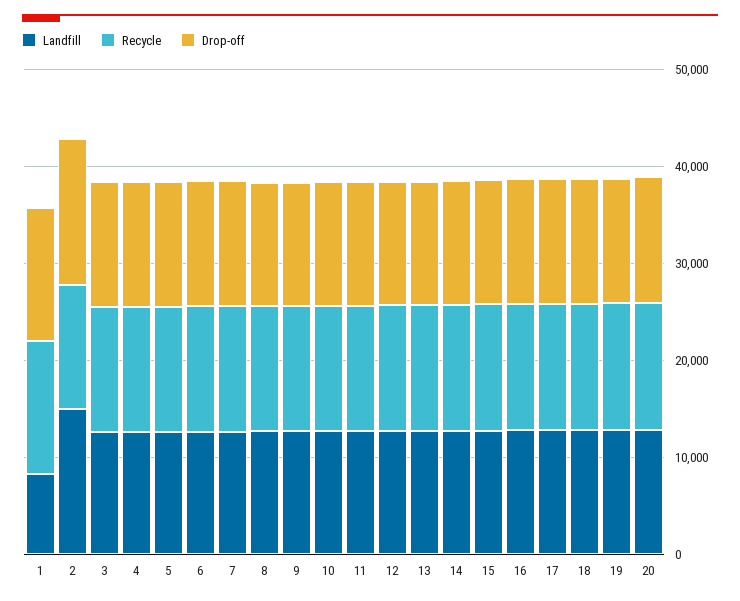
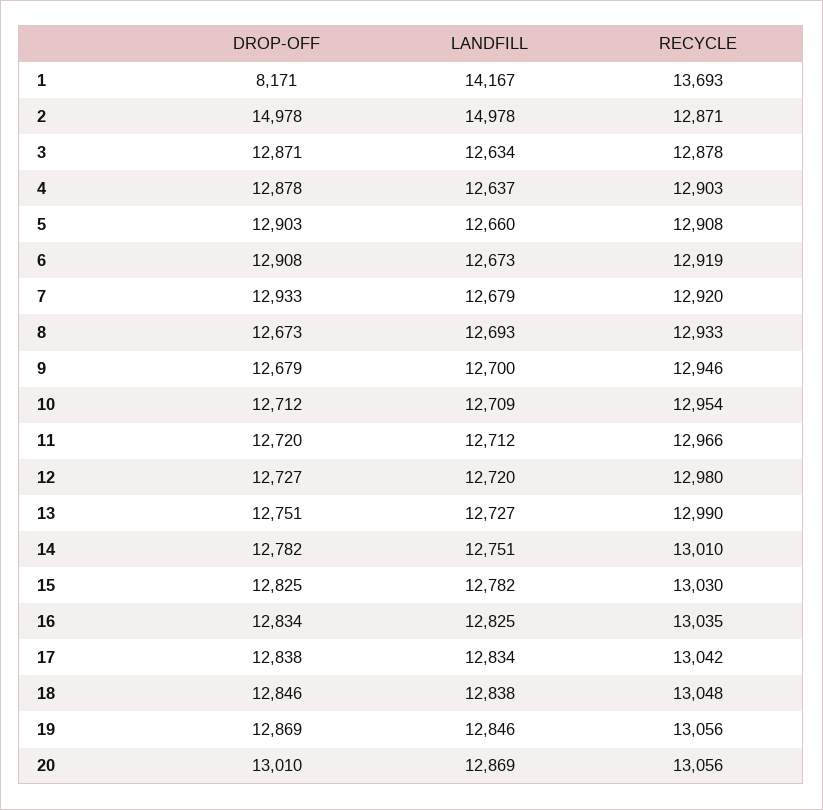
Landfill, 1: 8000 -> 14167
Drop-off, 1: 14000 -> 8171

